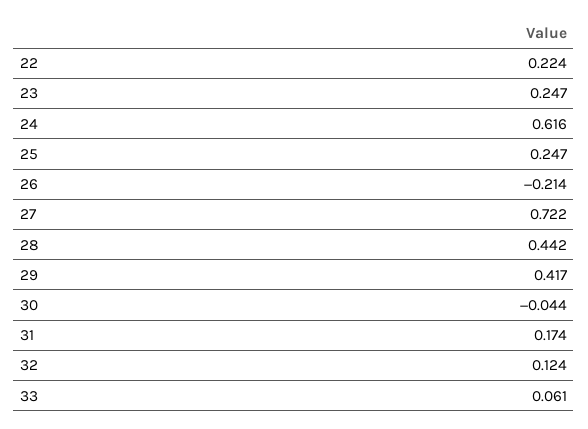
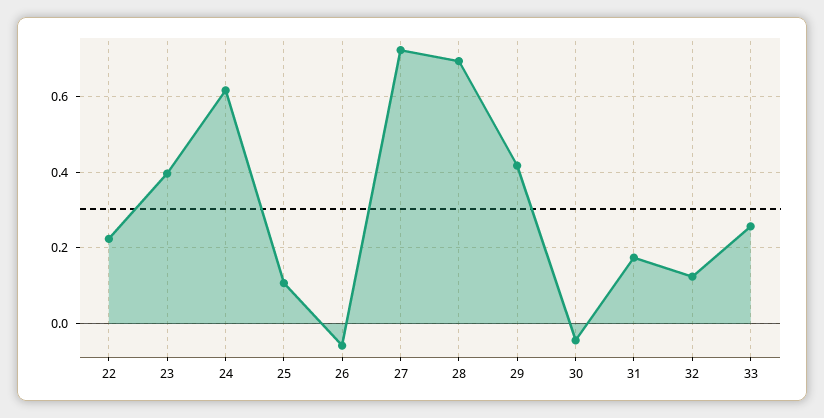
23: 0.247 -> 0.4
25: 0.247 -> 0.1
26: -0.214 -> -0.06
28: 0.442 -> 0.7
33: 0.061 -> 0.26

